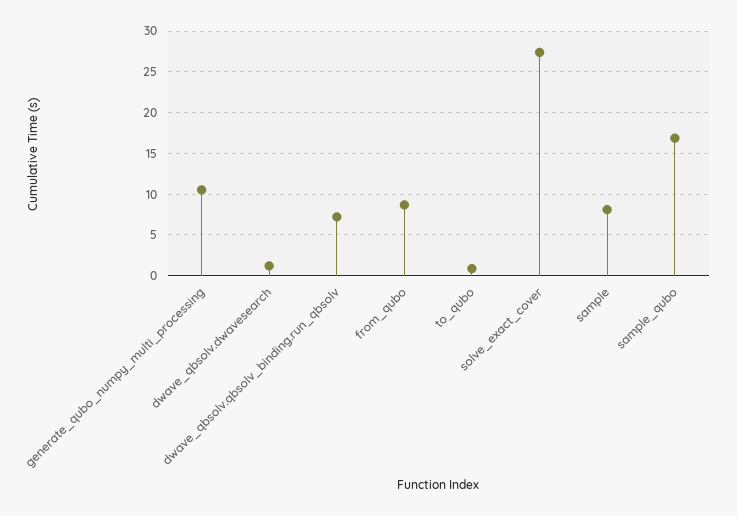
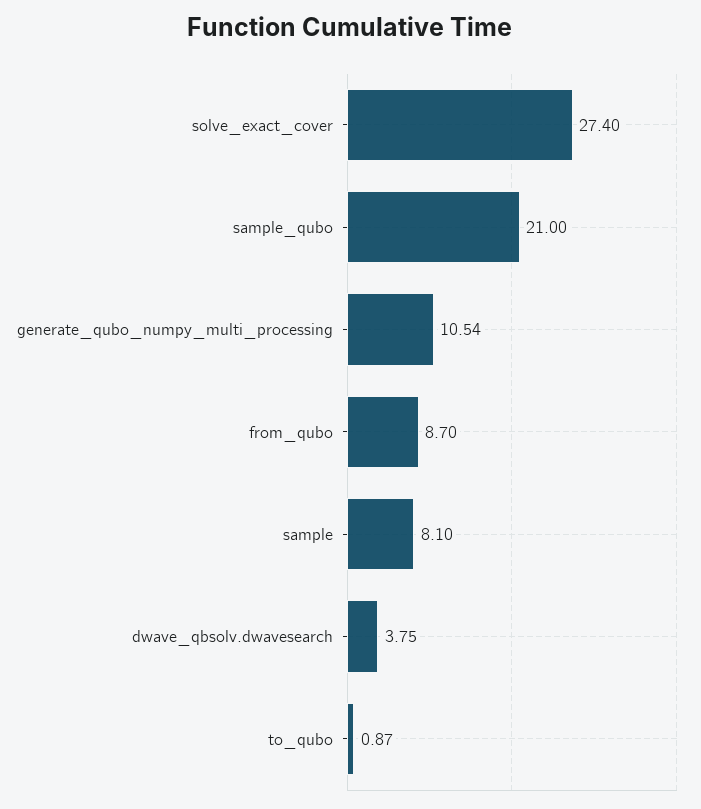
dwave_qbsolv.dwavesearch: 1 -> 3.75
dwave_qbsolv.qbsolv_binding.run_qbsolv: 7 -> none
sample_qubo: 17 -> 21

